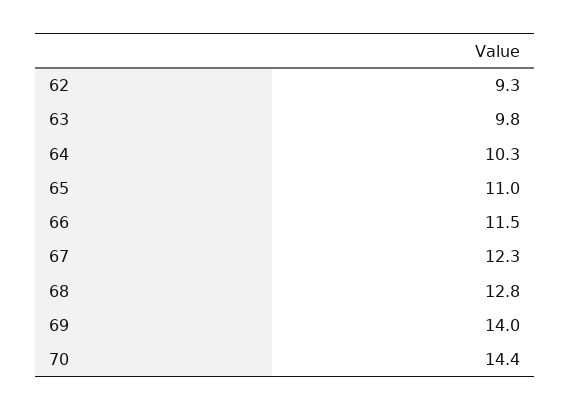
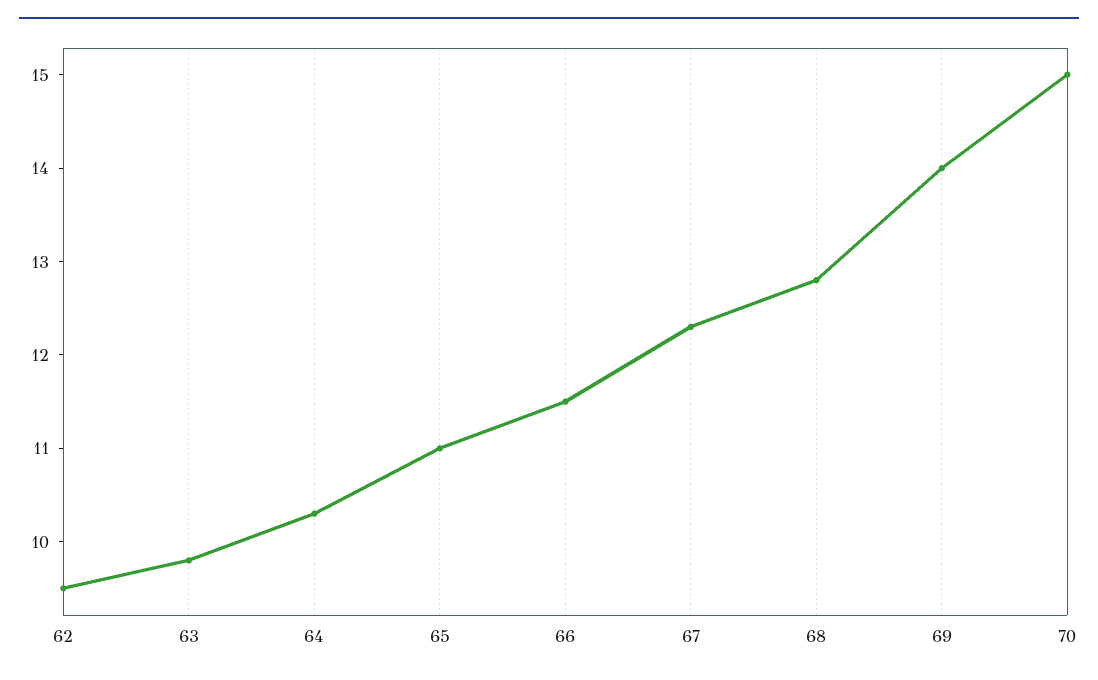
62: 9.3 -> 9.5
70: 14.4 -> 15

